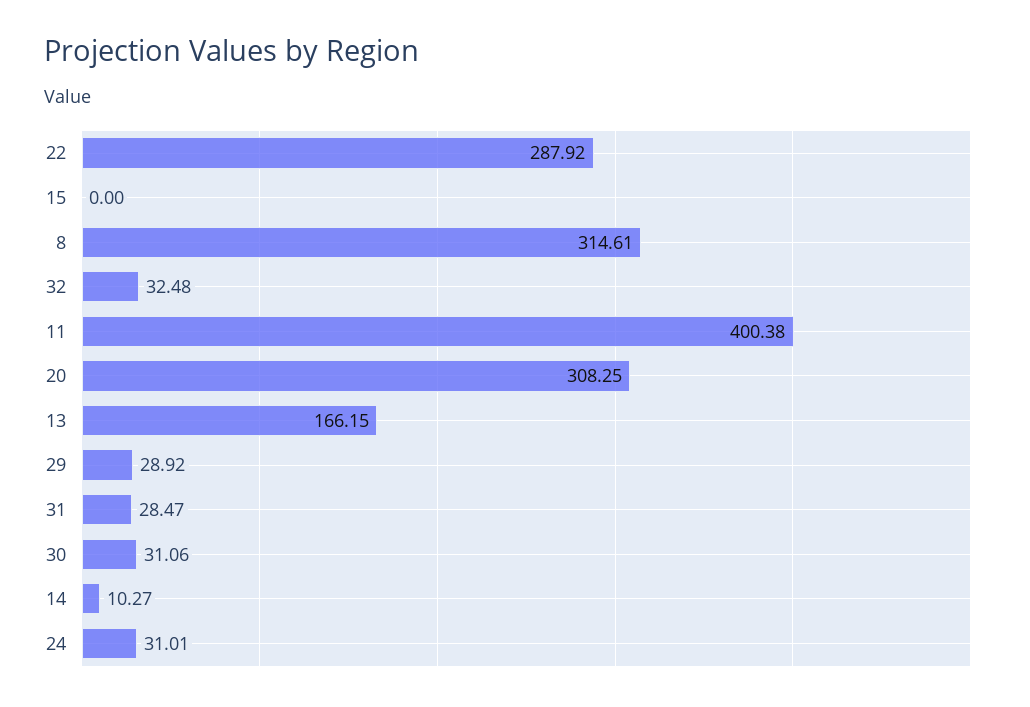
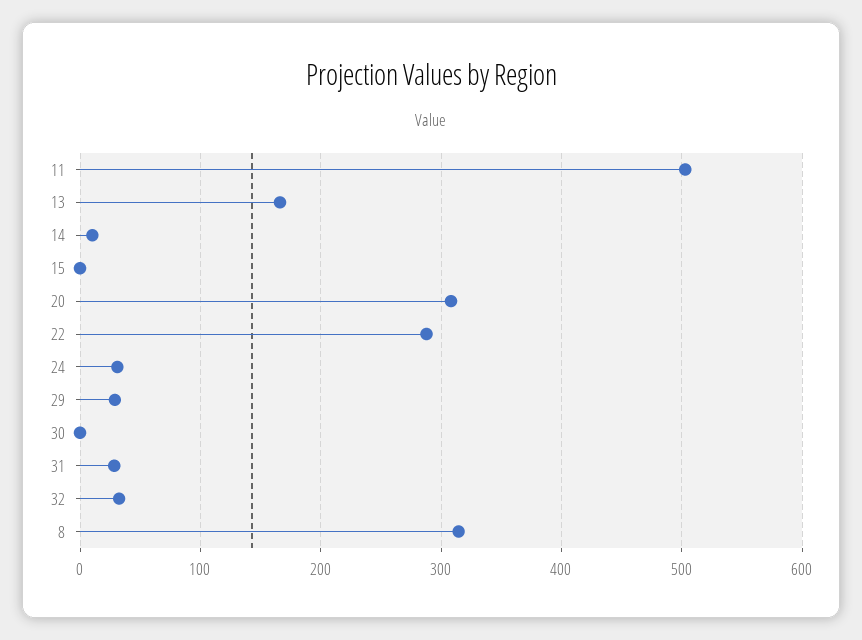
11: 400.38 -> 500
30: 31.06 -> 0

